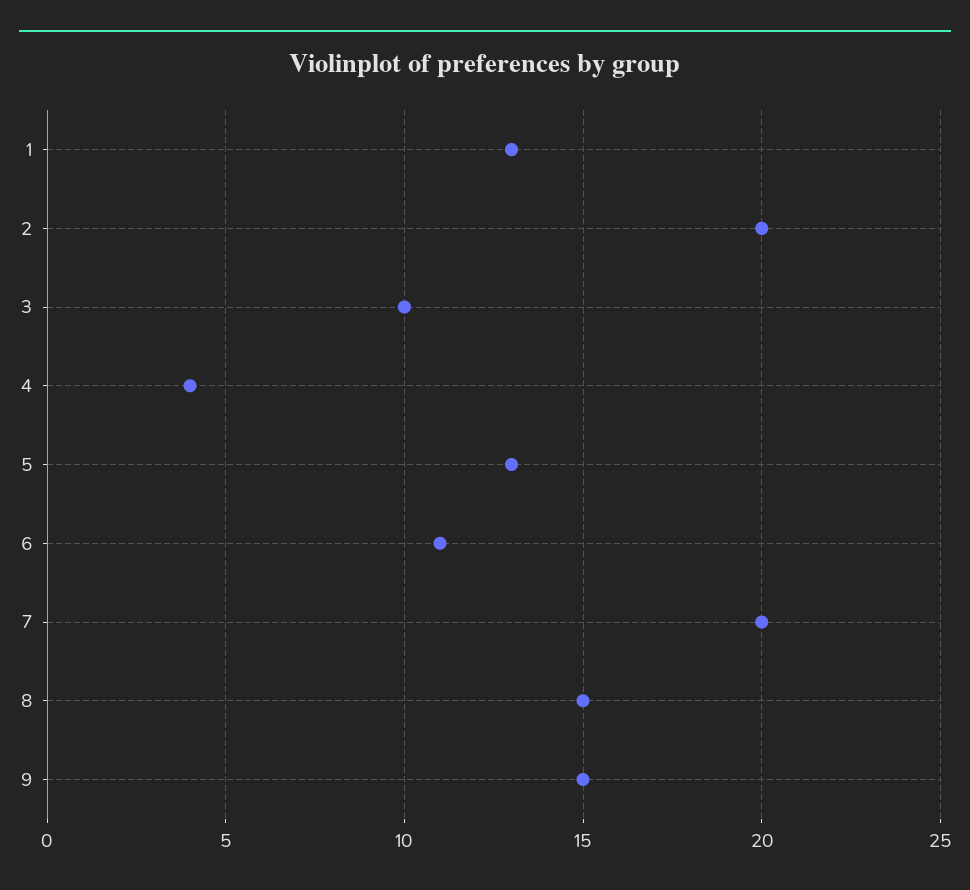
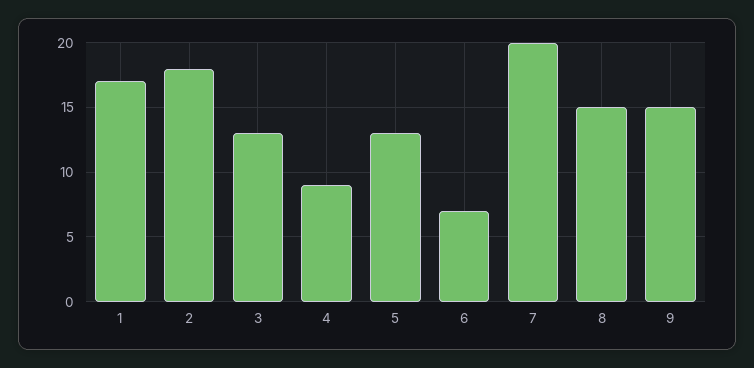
1: 13 -> 17
2: 20 -> 18
3: 10 -> 13
4: 4 -> 9
6: 11 -> 7

